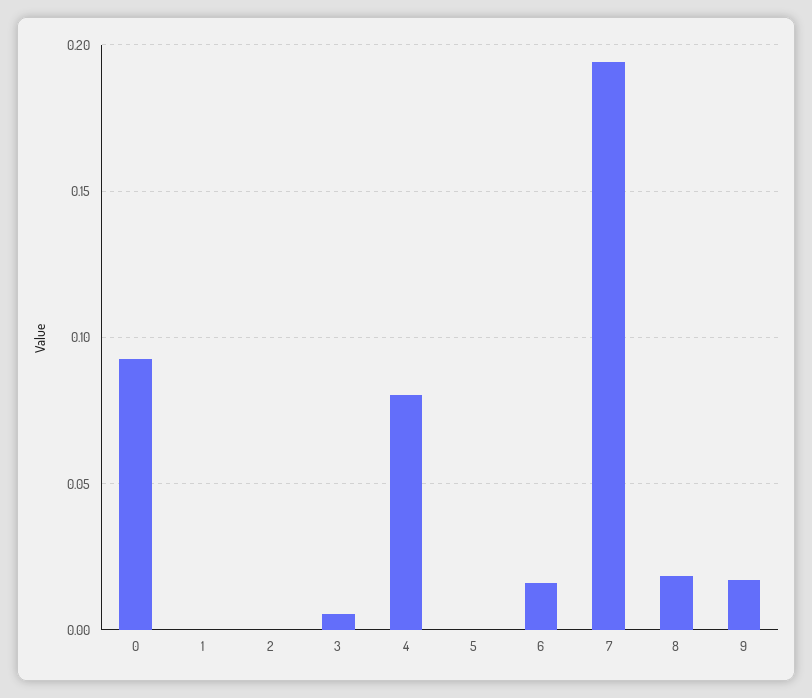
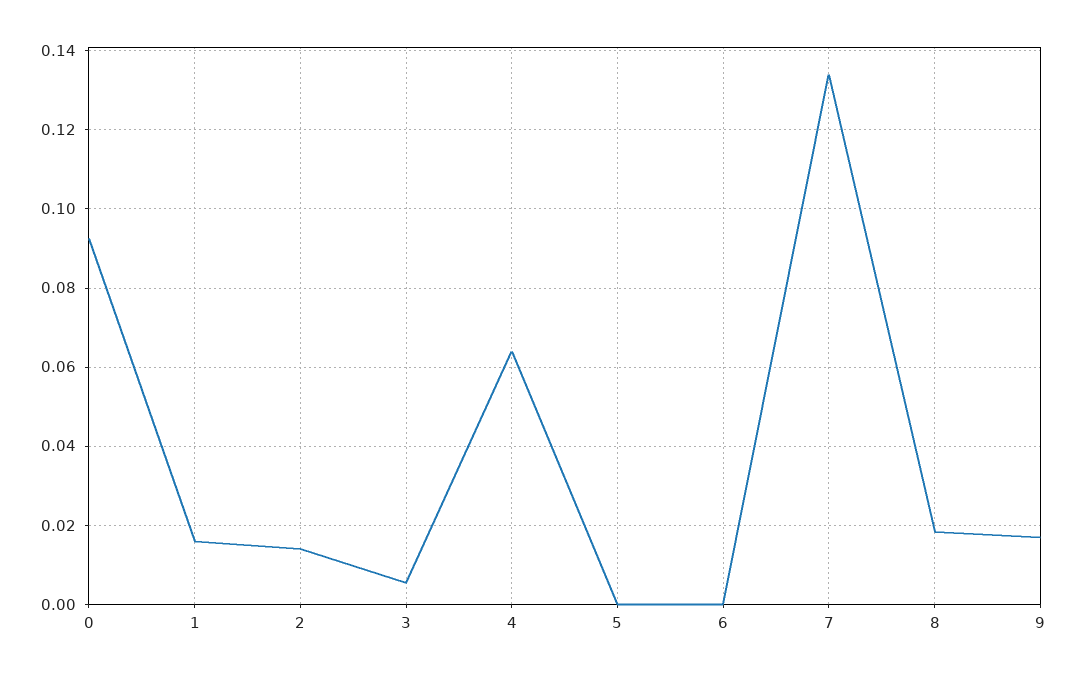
1: 0 -> 0.016
2: 0 -> 0.014
4: 0.08 -> 0.064
6: 0.015 -> 0
7: 0.195 -> 0.134

